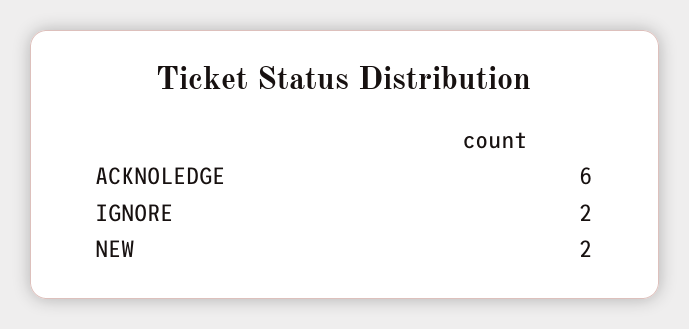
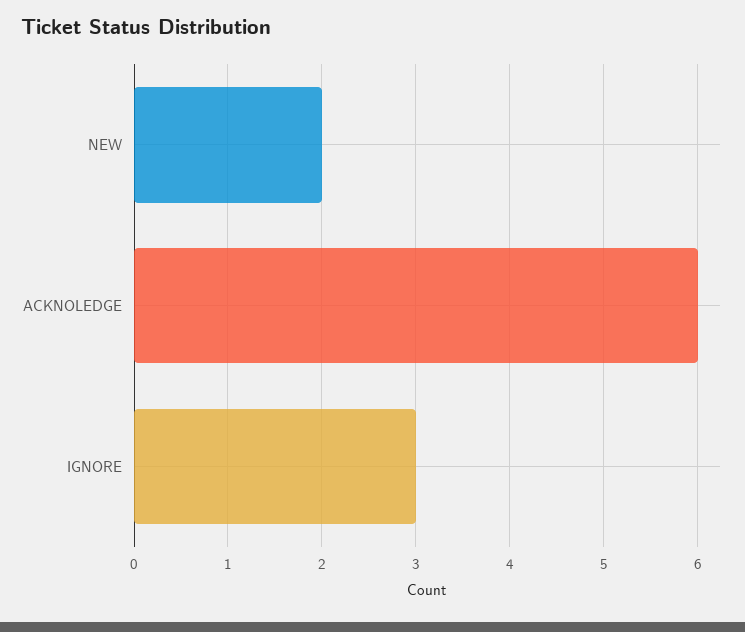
IGNORE: 2 -> 3

